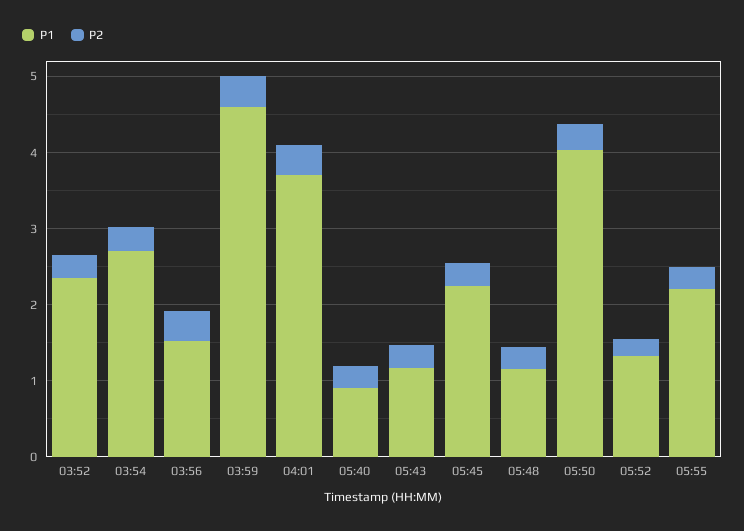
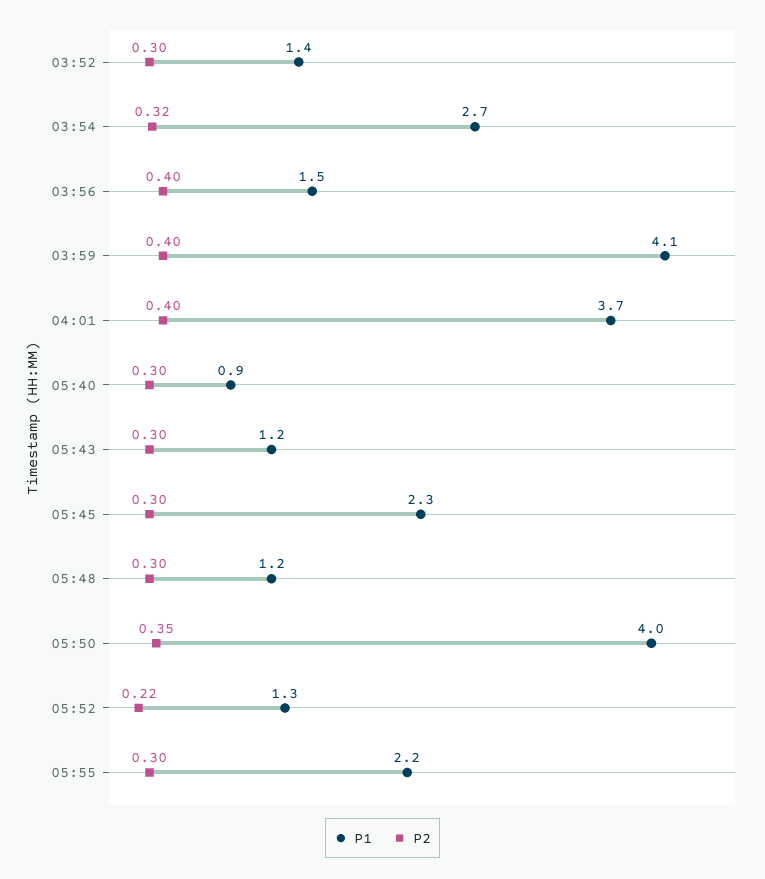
P1, 03:52: 2.4 -> 1.4
P1, 03:59: 4.6 -> 4.1

